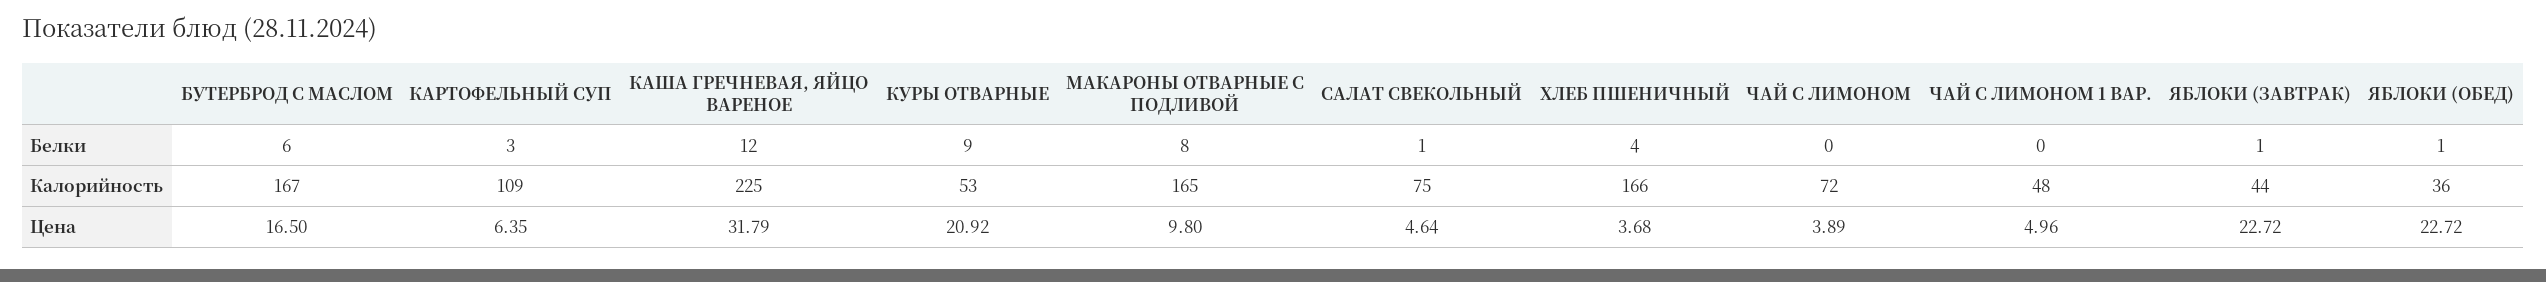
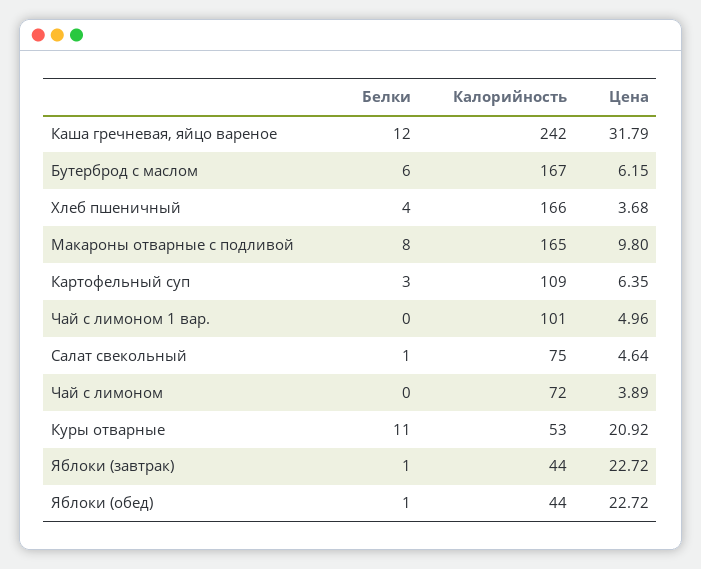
КУРЫ ОТВАРНЫЕ, Белки: 9 -> 11
КАША ГРЕЧНЕВАЯ, ЯЙЦО ВАРЕНОЕ, Калорийность: 225 -> 242
ЧАЙ С ЛИМОНОМ 1 ВАР., Калорийность: 48 -> 101
ЯБЛОКИ (ОБЕД), Калорийность: 36 -> 44
БУТЕРБРОД С МАСЛОМ, Цена: 16.5 -> 6.15

